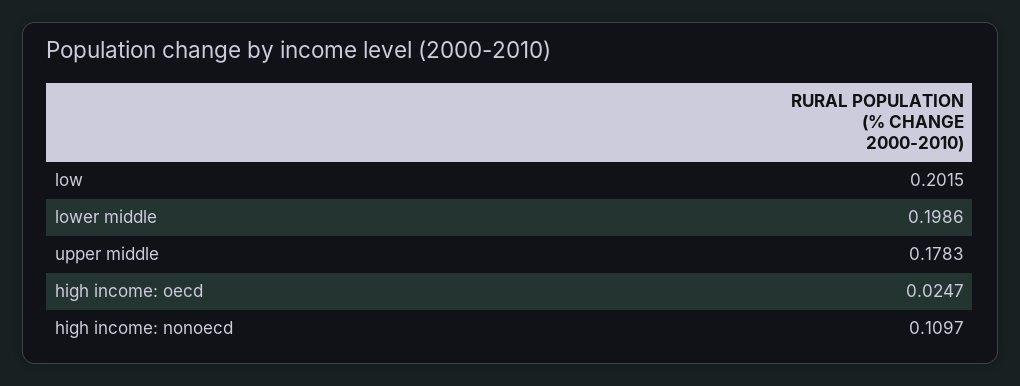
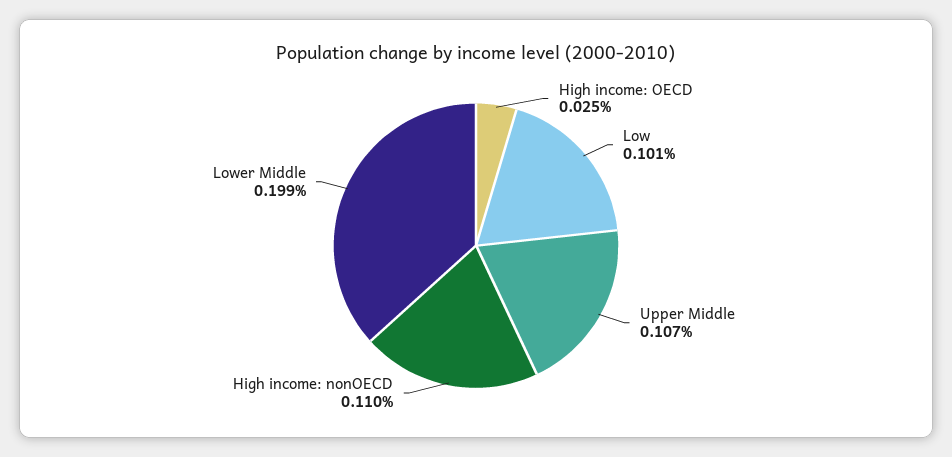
low: 0.2015 -> 0.101
upper middle: 0.1783 -> 0.107

